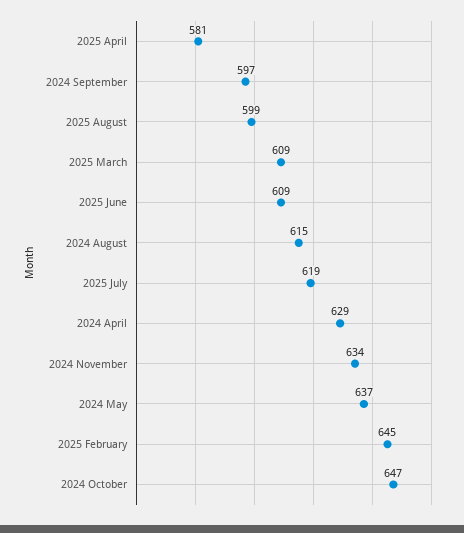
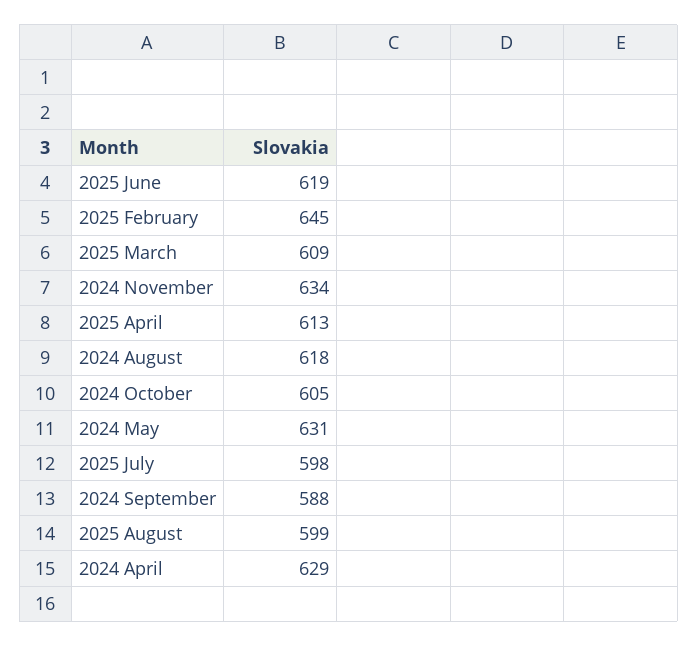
2025 April: 581 -> 613
2024 September: 597 -> 588
2025 June: 609 -> 619
2024 August: 615 -> 618
2025 July: 619 -> 598
2024 May: 637 -> 631
2024 October: 647 -> 605

